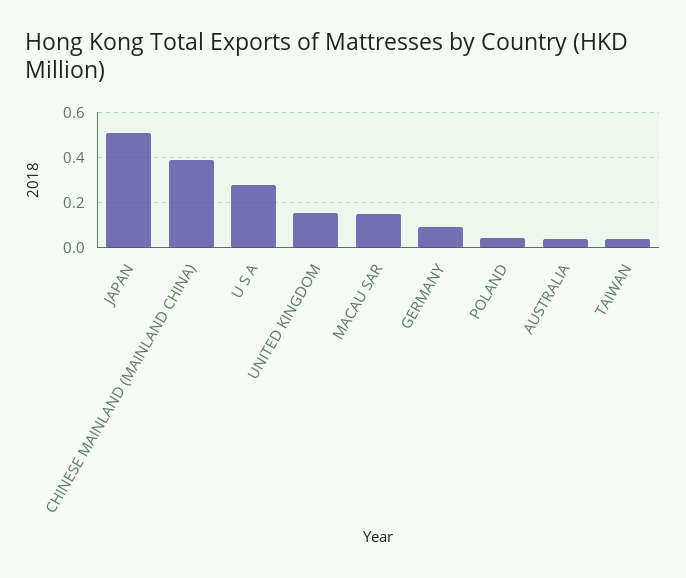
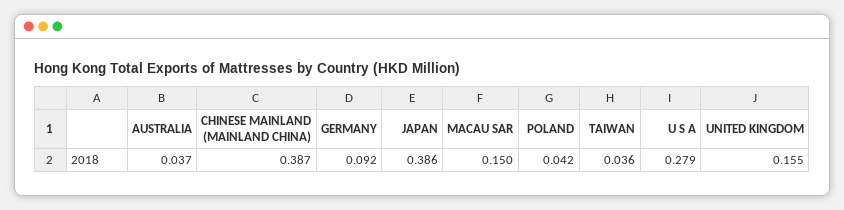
JAPAN: 0.5 -> 0.386

